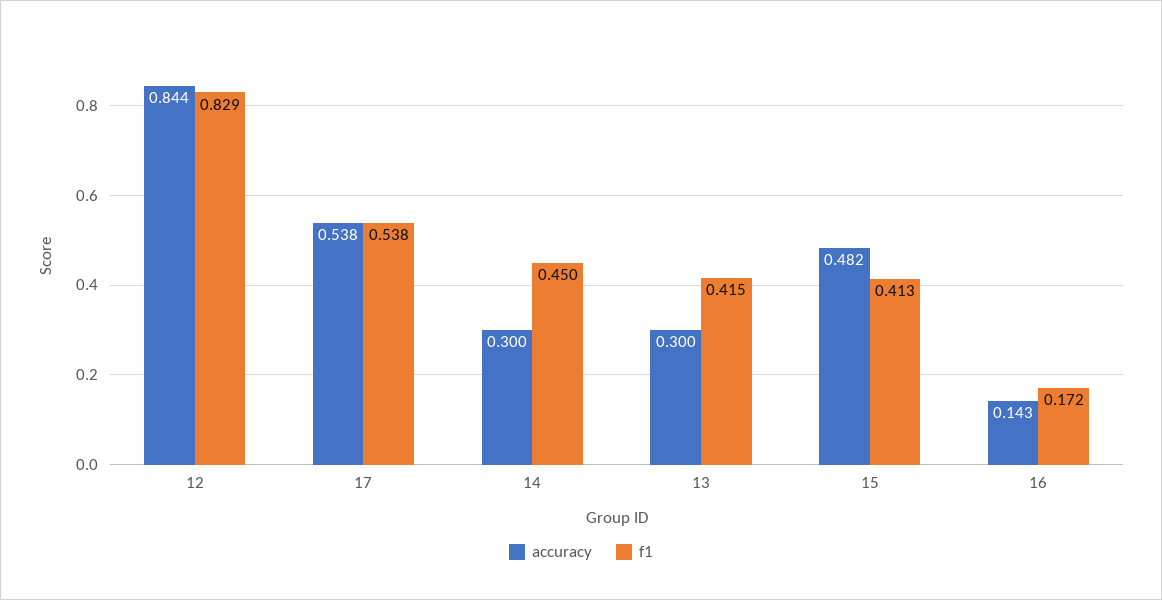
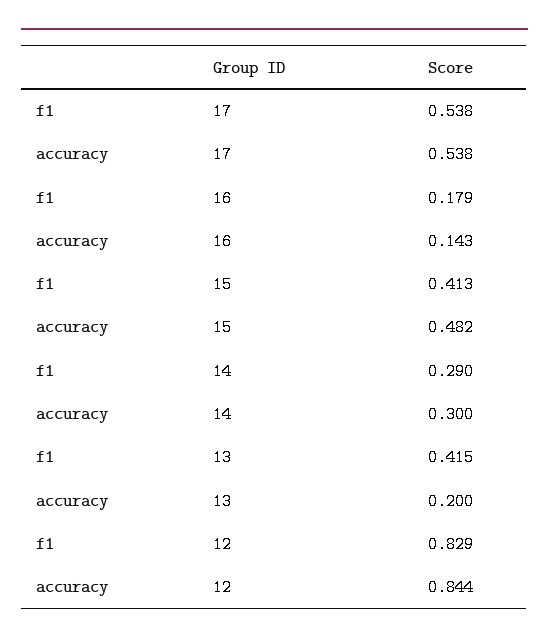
f1, 14: 0.45 -> 0.29
accuracy, 13: 0.3 -> 0.2
f1, 16: 0.172 -> 0.179

